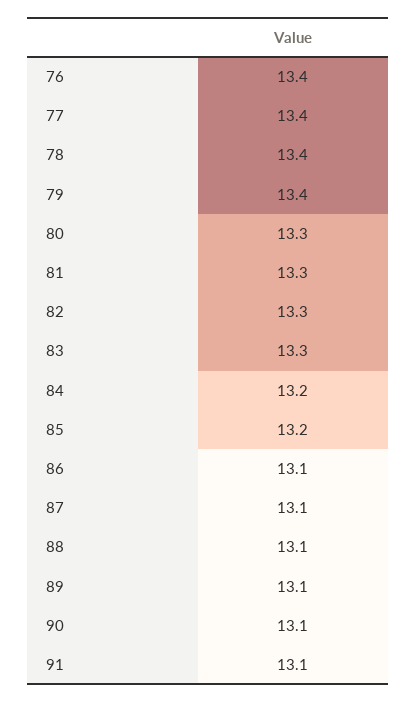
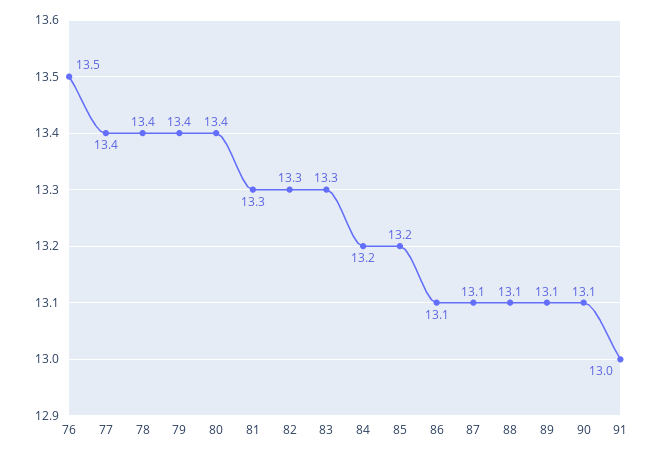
76: 13.4 -> 13.5
80: 13.3 -> 13.4
91: 13.1 -> 13

